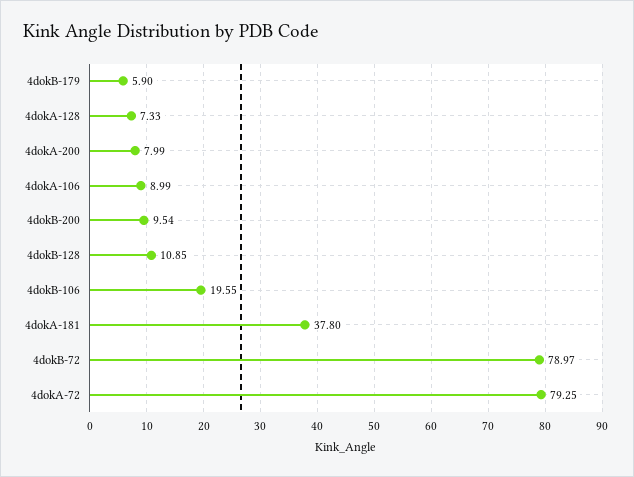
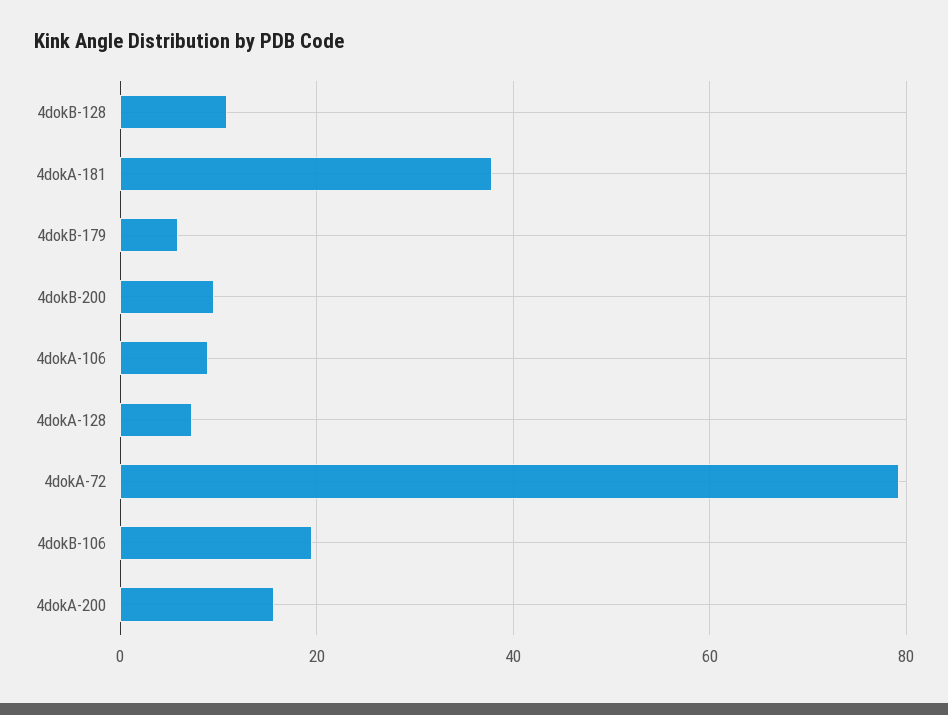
4dokA-200: 7.99 -> 16
4dokB-72: 78.97 -> none

